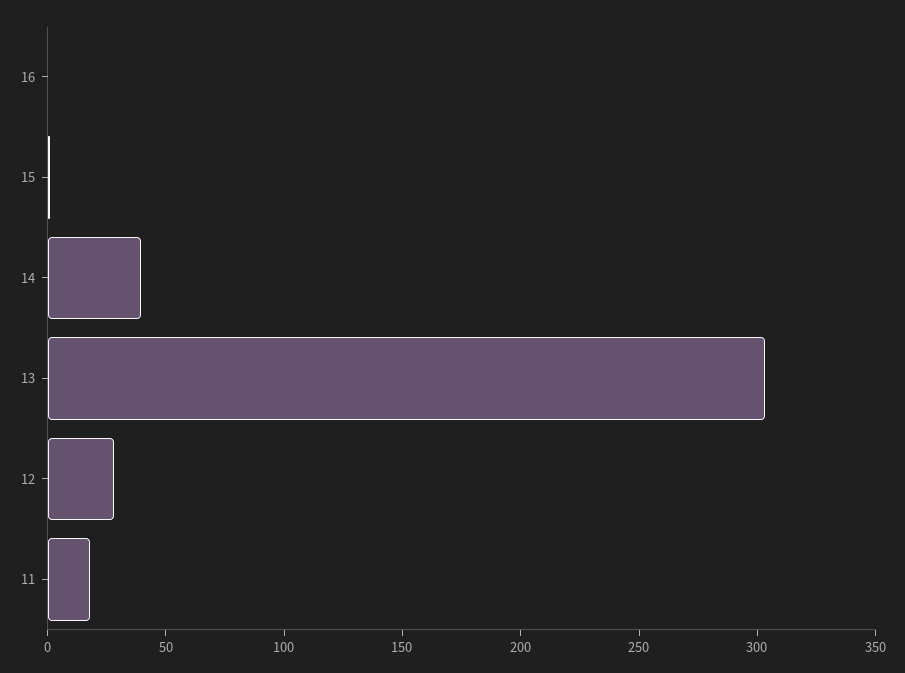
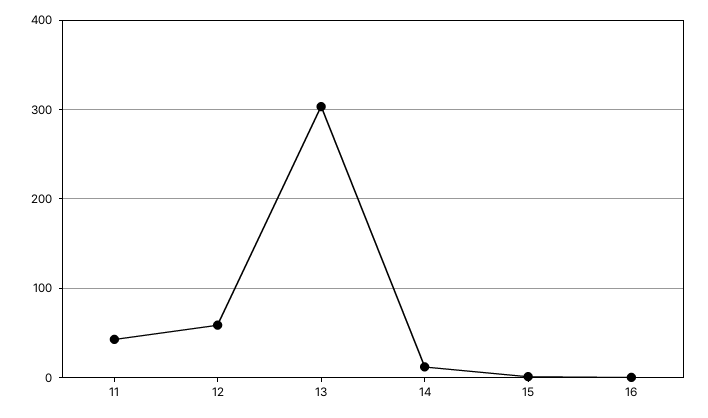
14: 40 -> 10
12: 30 -> 60
11: 20 -> 40

